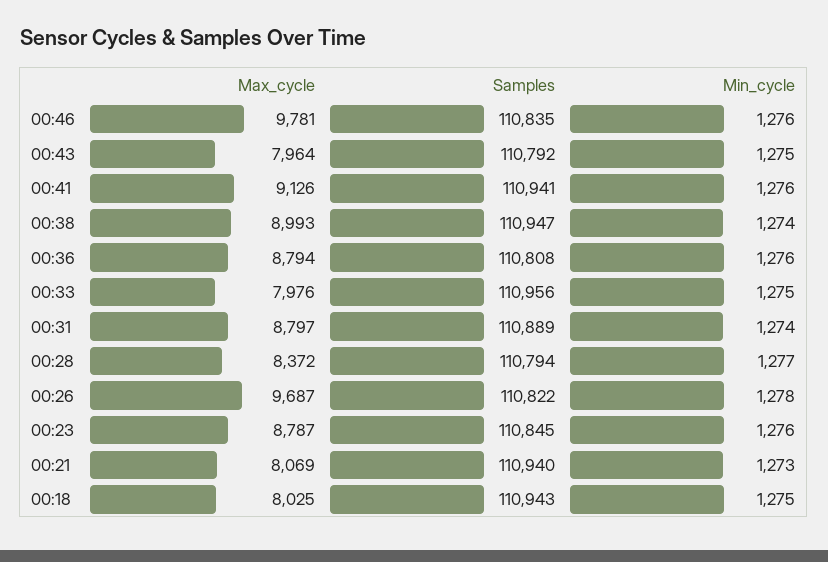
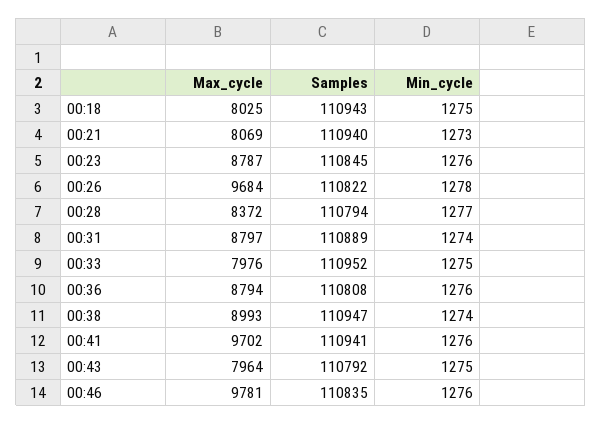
Max_cycle, 00:41: 9126 -> 9702
Samples, 00:33: 110956 -> 110952
Max_cycle, 00:26: 9687 -> 9684

